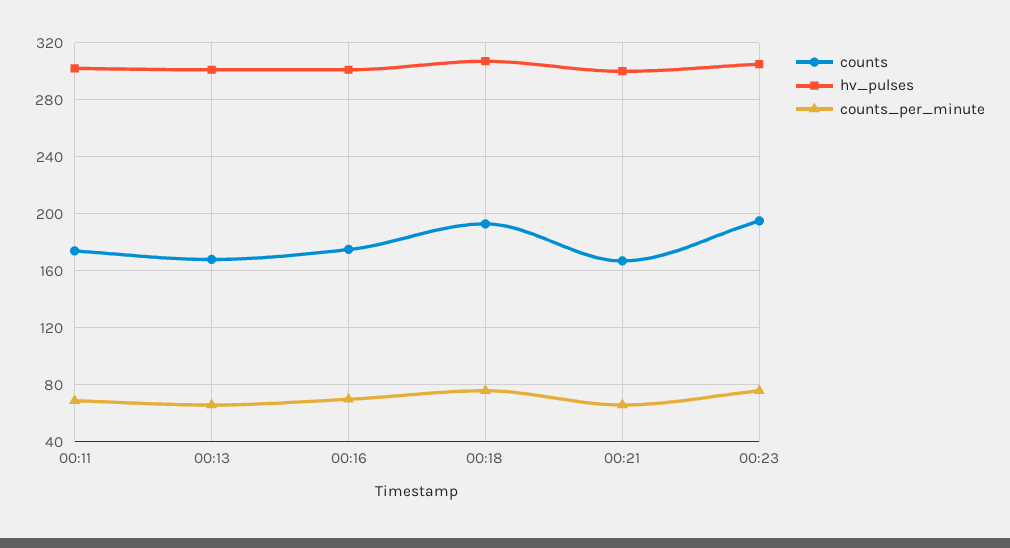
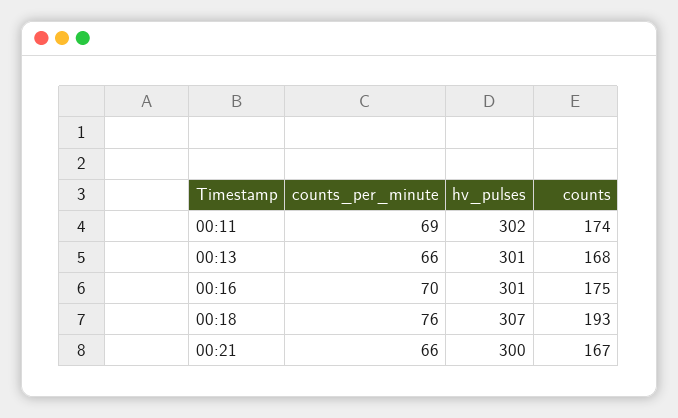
counts, 00:23: 195 -> none
hv_pulses, 00:23: 305 -> none
counts_per_minute, 00:23: 75 -> none

